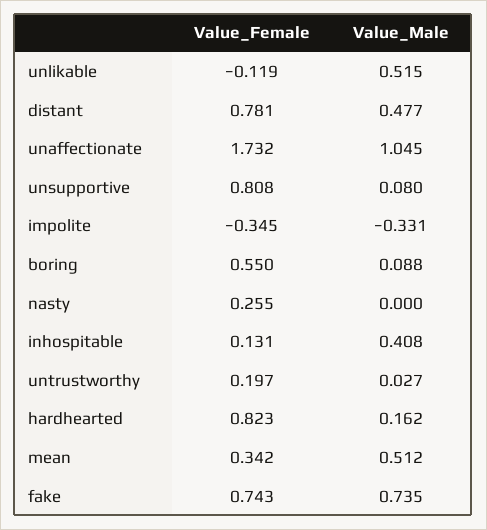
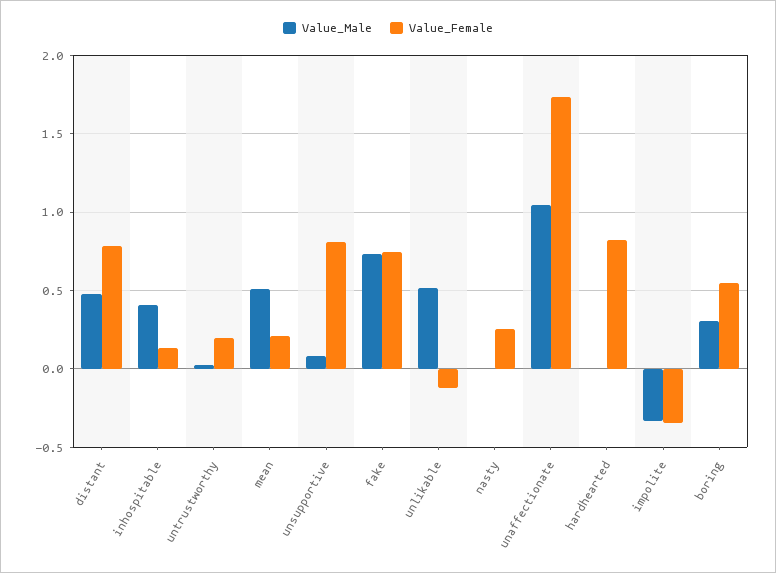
Value_Male, boring: 0.088 -> 0.3
Value_Male, hardhearted: 0.162 -> 0
Value_Female, mean: 0.342 -> 0.2

